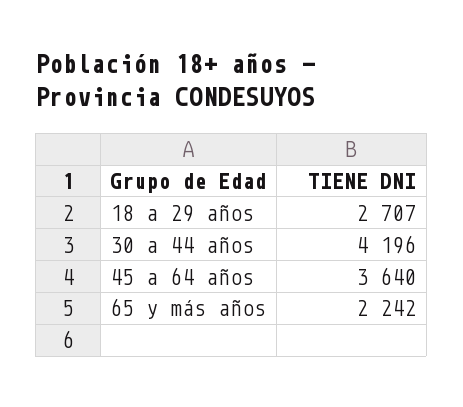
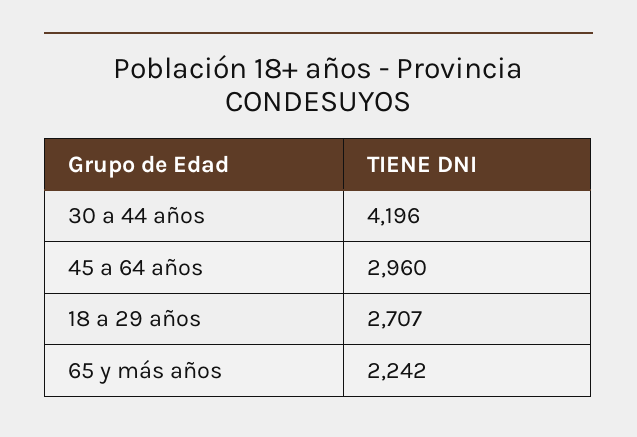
45 a 64 años: 3640 -> 2960

